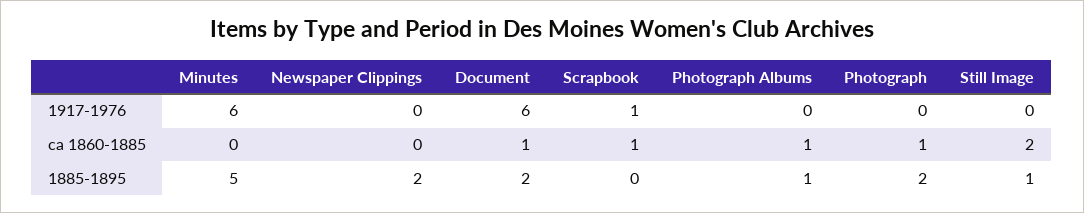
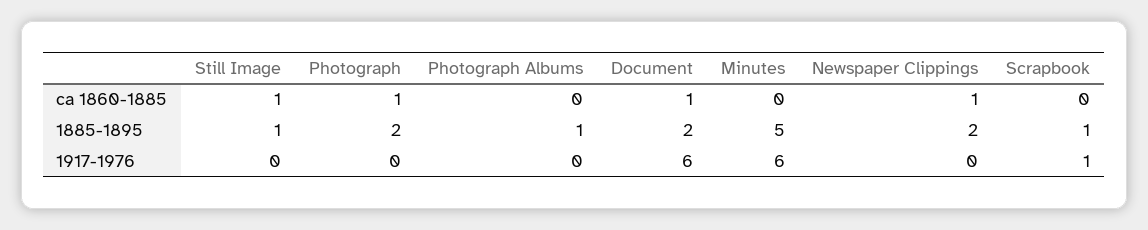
Newspaper Clippings, ca 1860-1885: 0 -> 1
Scrapbook, ca 1860-1885: 1 -> 0
Photograph Albums, ca 1860-1885: 1 -> 0
Still Image, ca 1860-1885: 2 -> 1
Scrapbook, 1885-1895: 0 -> 1

